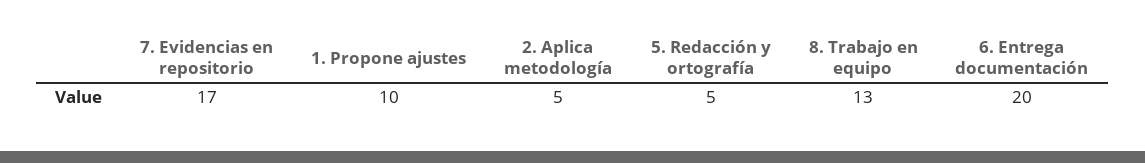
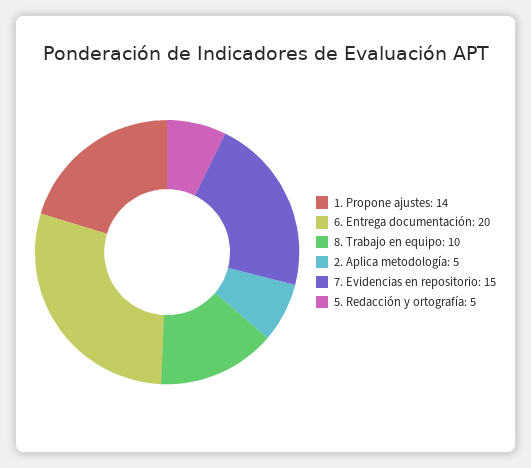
7. Evidencias en repositorio: 17 -> 15
1. Propone ajustes: 10 -> 14
8. Trabajo en equipo: 13 -> 10

